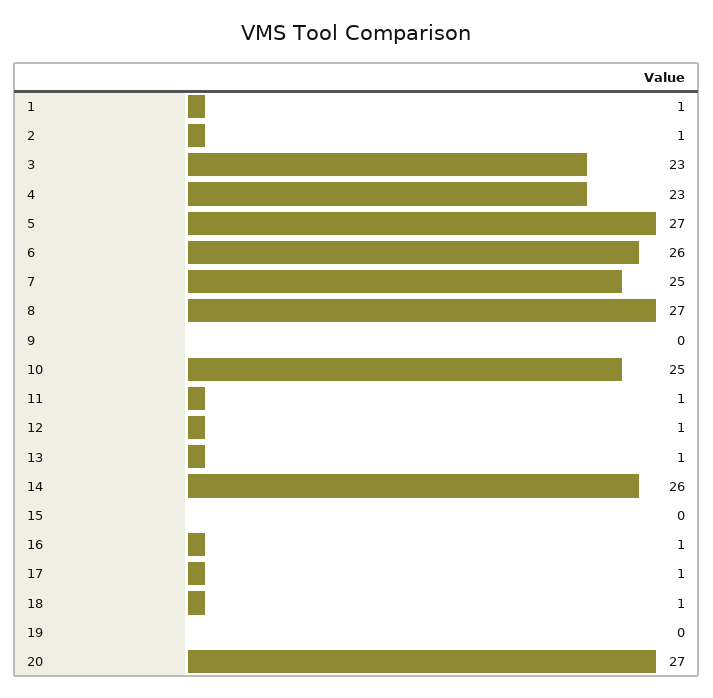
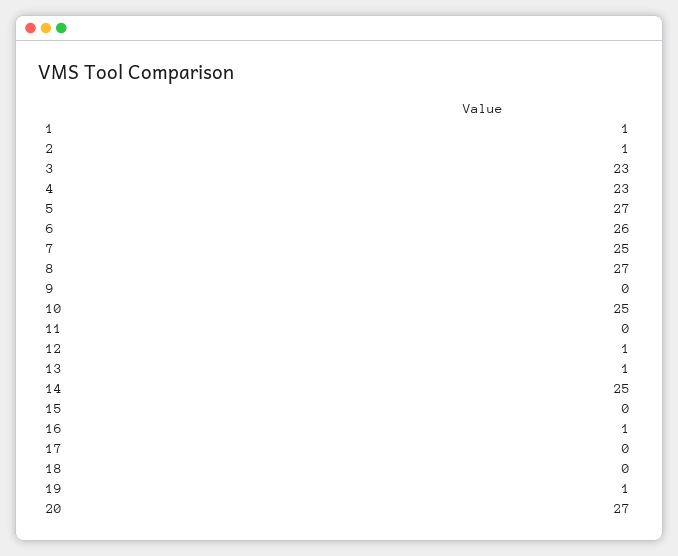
11: 1 -> 0
14: 26 -> 25
17: 1 -> 0
18: 1 -> 0
19: 0 -> 1

